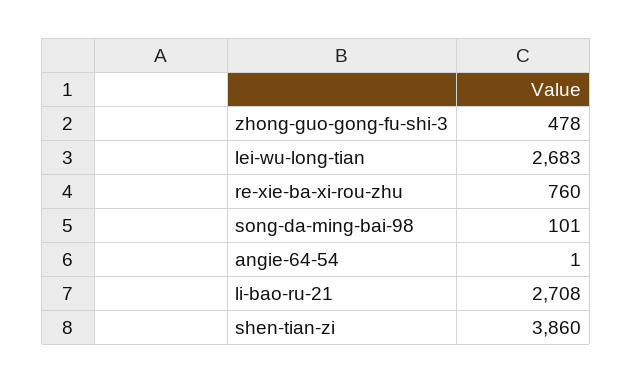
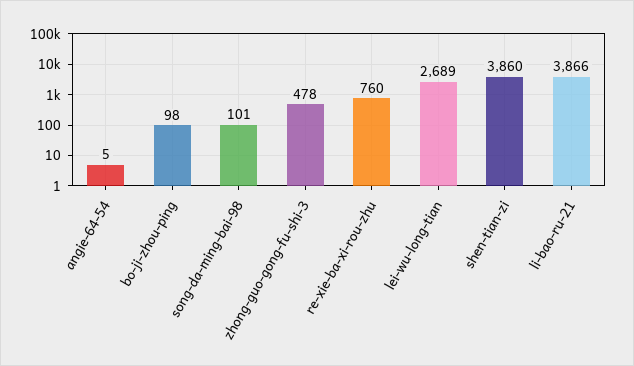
lei-wu-long-tian: 2683 -> 2689
angie-64-54: 1 -> 5
li-bao-ru-21: 2708 -> 3866
bo-ji-zhou-ping: none -> 98

